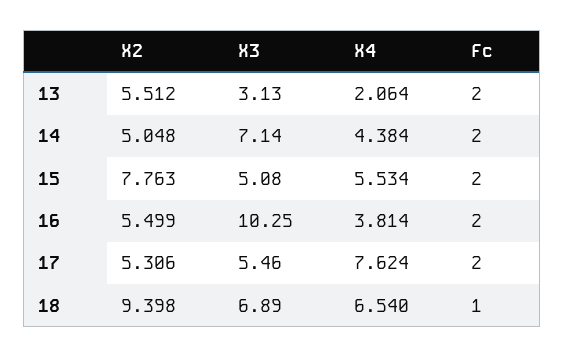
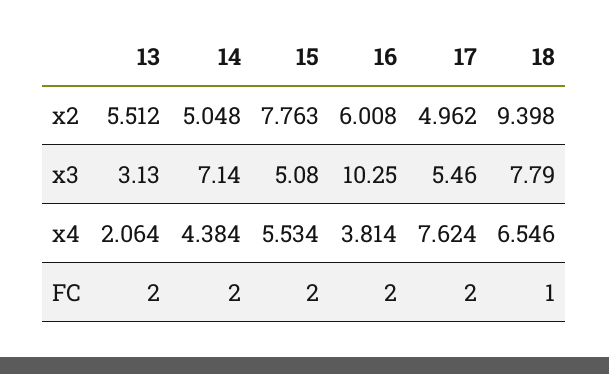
X2, 16: 5.499 -> 6.008
X2, 17: 5.306 -> 4.962
X3, 18: 6.89 -> 7.79
X4, 18: 6.54 -> 6.546

